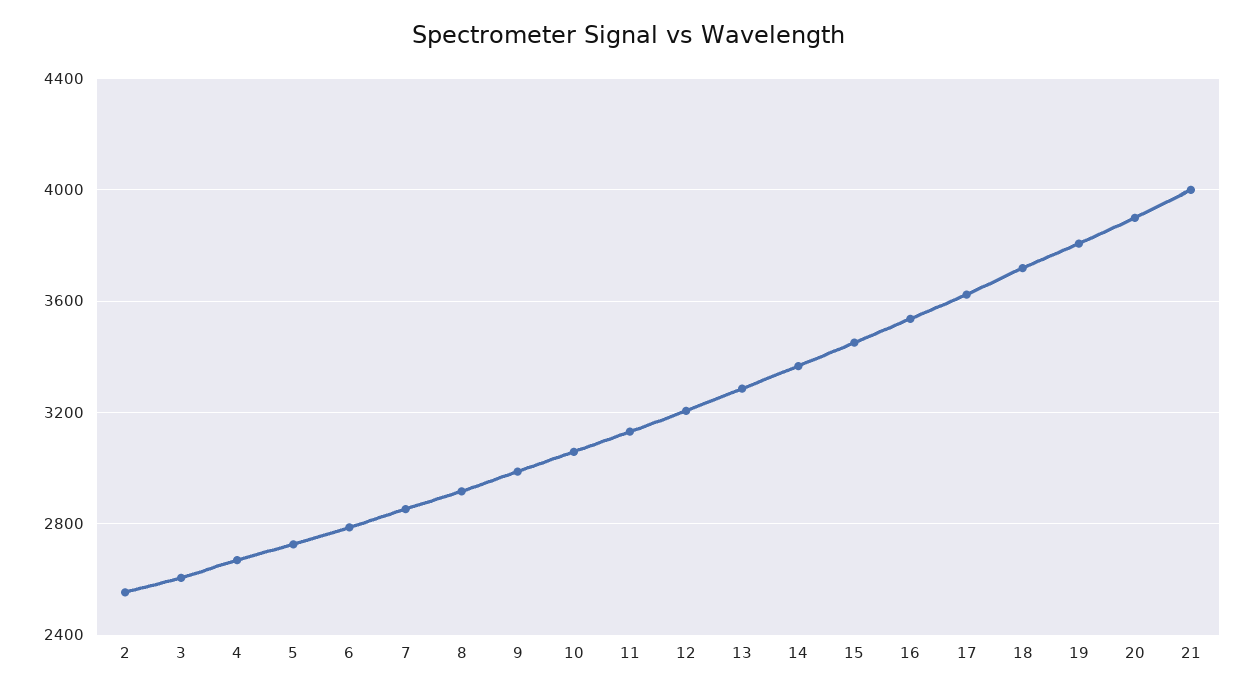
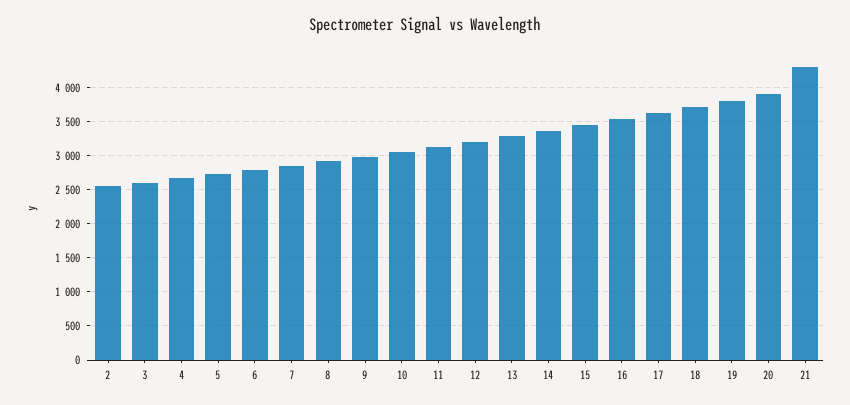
21: 4000 -> 4300

